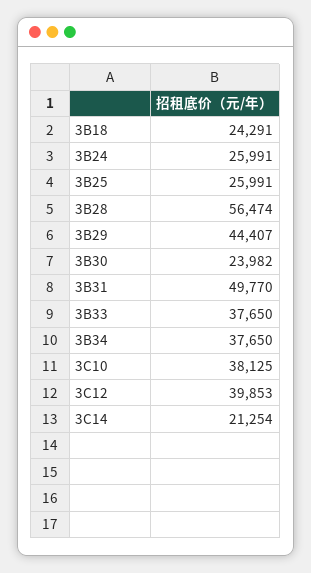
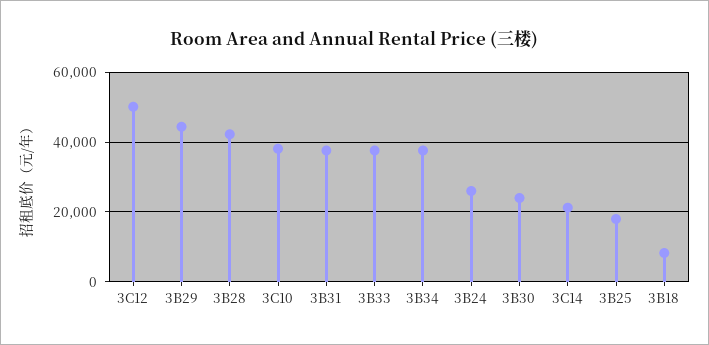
3B18: 24291 -> 8000
3B25: 25991 -> 18000
3B28: 56474 -> 42000
3B31: 49770 -> 38000
3C12: 39853 -> 50000

